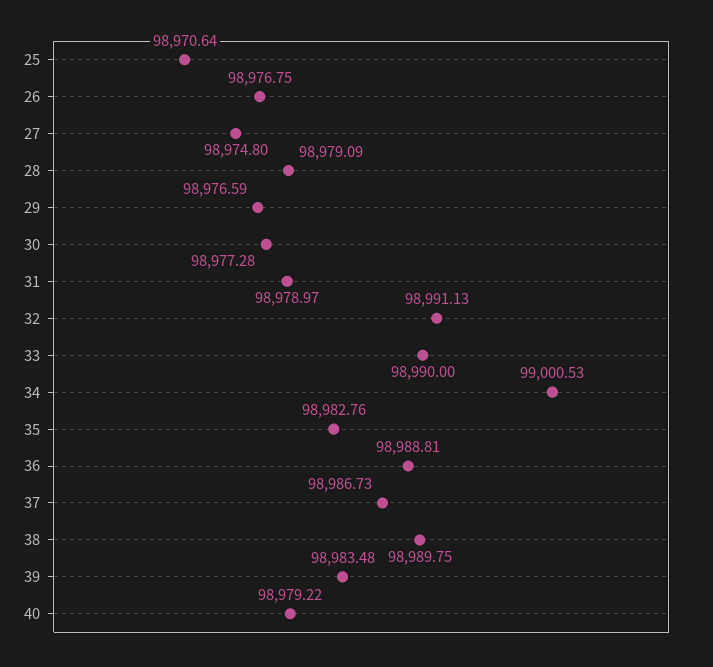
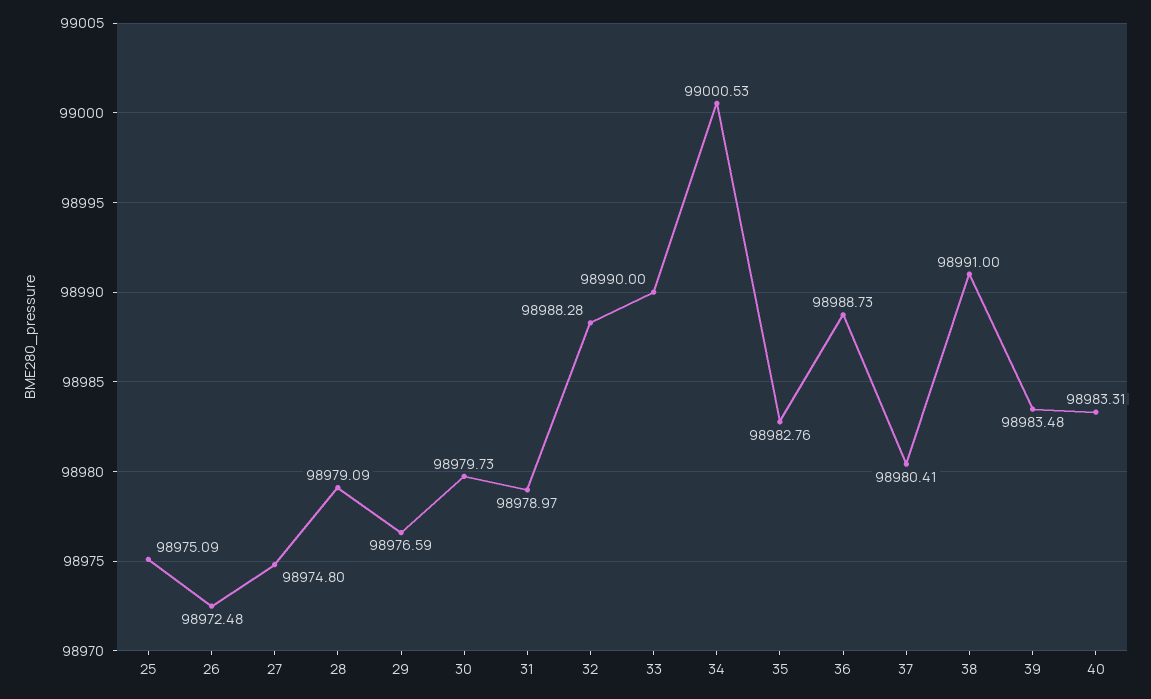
25: 98970.64 -> 98975.09
26: 98976.75 -> 98972.48
30: 98977.28 -> 98979.73
32: 98991.13 -> 98988.28
36: 98988.81 -> 98988.73
37: 98986.73 -> 98980.41
38: 98989.75 -> 98991
40: 98979.22 -> 98983.31

